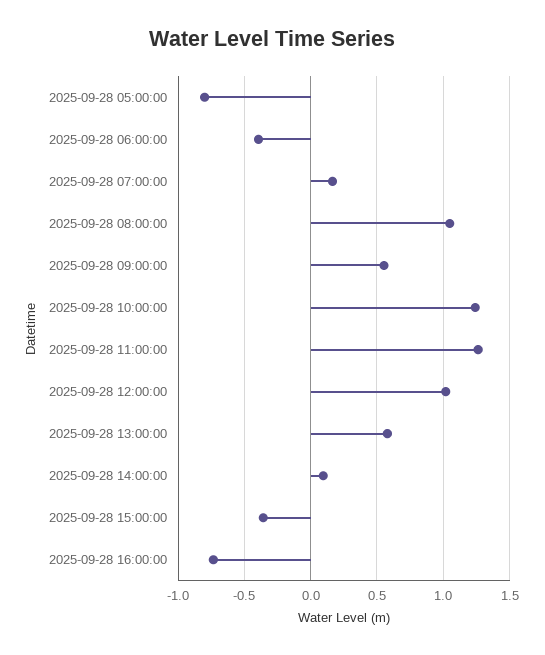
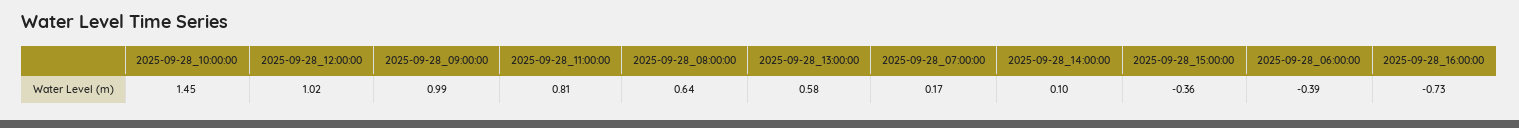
2025-09-28 05:00:00: -0.8 -> none
2025-09-28 08:00:00: 1.05 -> 0.64
2025-09-28 09:00:00: 0.55 -> 0.99
2025-09-28 10:00:00: 1.25 -> 1.45
2025-09-28 11:00:00: 1.25 -> 0.81

